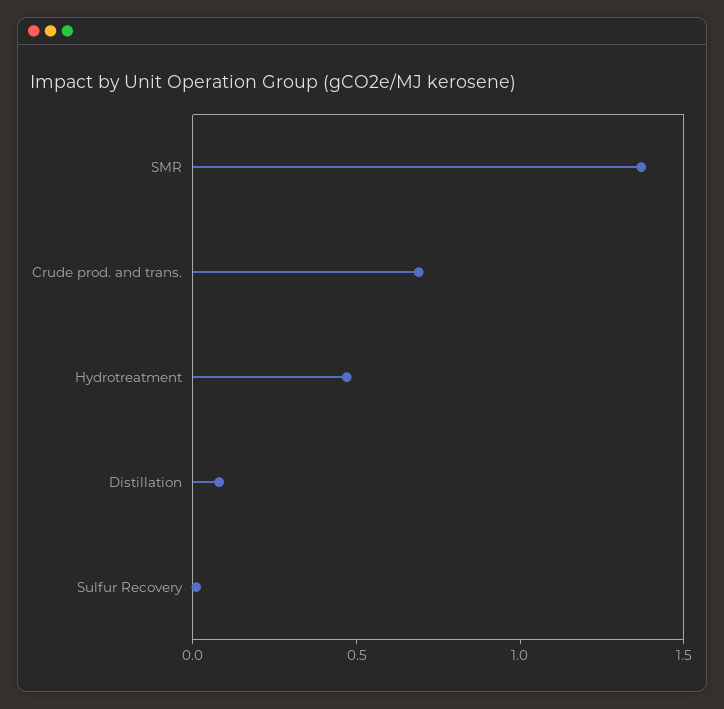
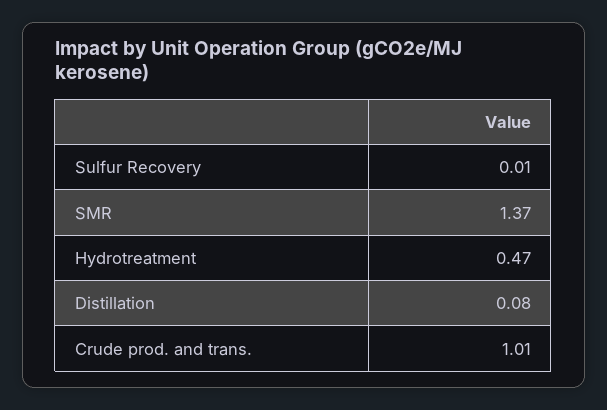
Crude prod. and trans.: 0.7 -> 1.01

